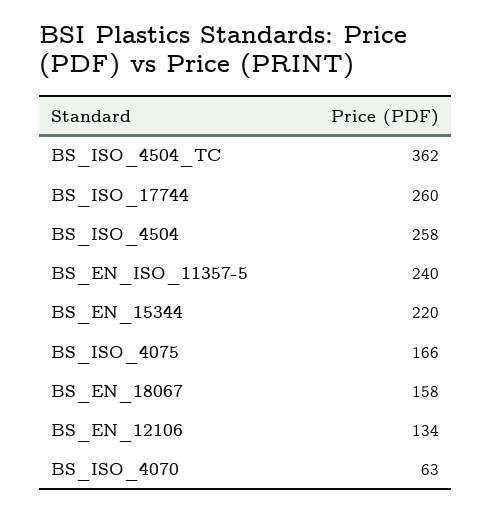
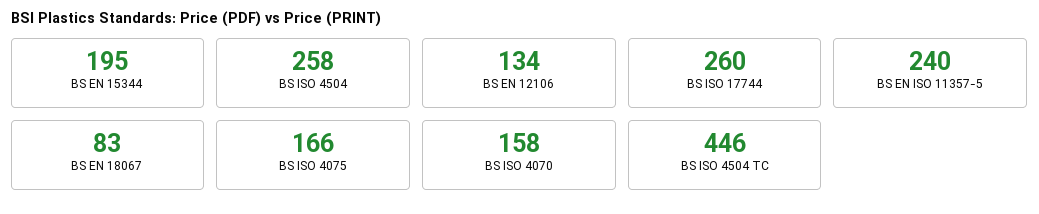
BS_ISO_4504_TC: 362 -> 446
BS_EN_15344: 220 -> 195
BS_EN_18067: 158 -> 83
BS_ISO_4070: 63 -> 158

